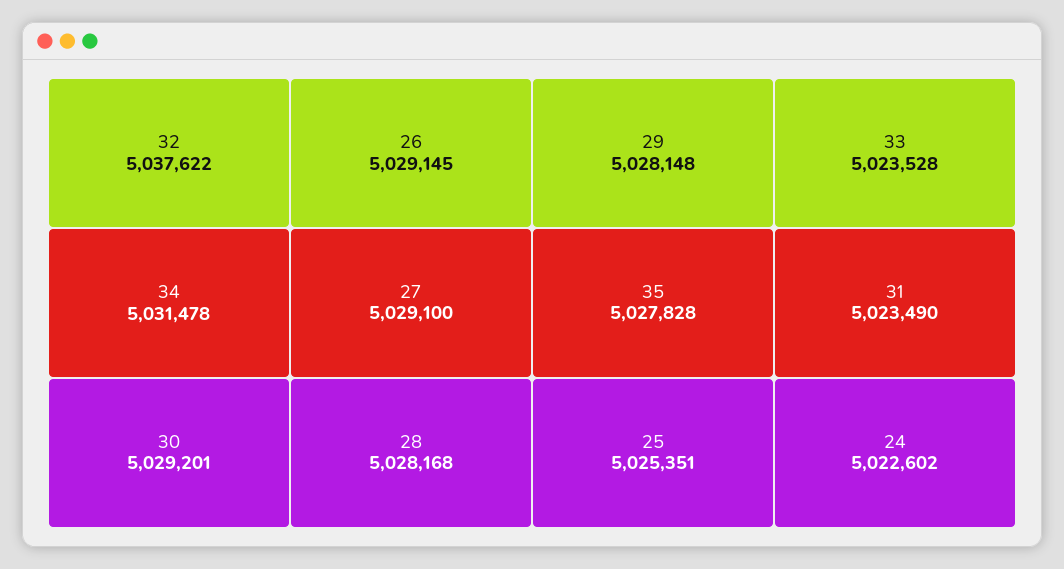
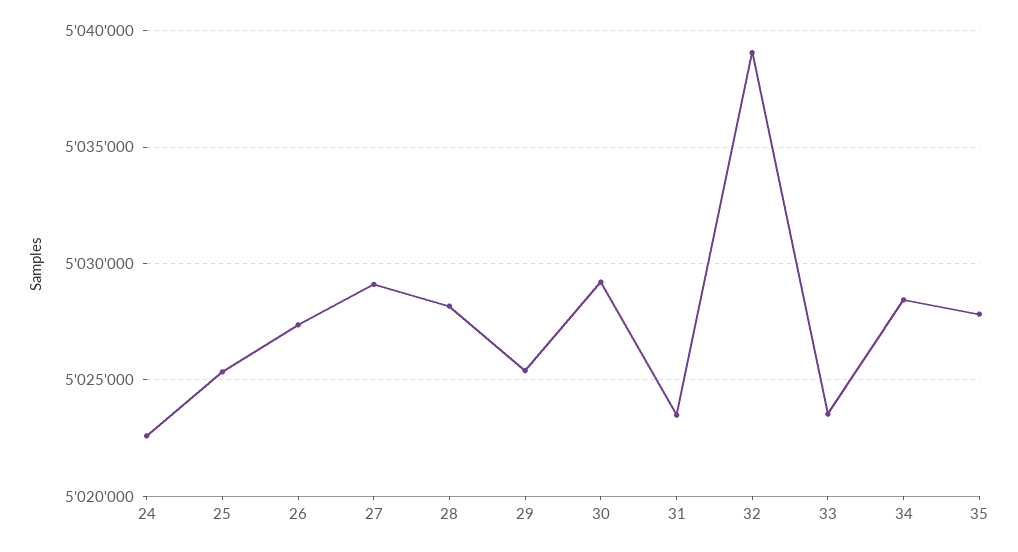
32: 5037622 -> 5039000
34: 5031478 -> 5028500
26: 5029145 -> 5027500
29: 5028148 -> 5025500

